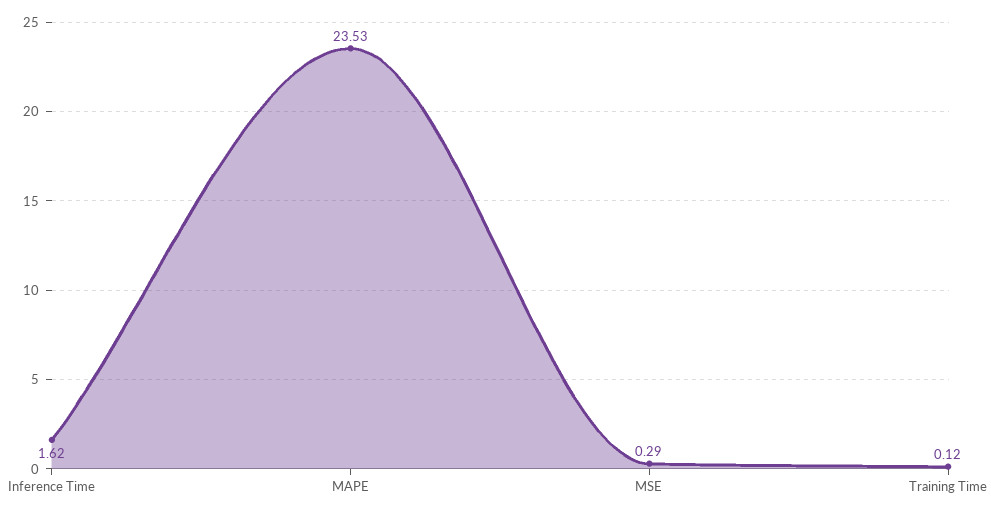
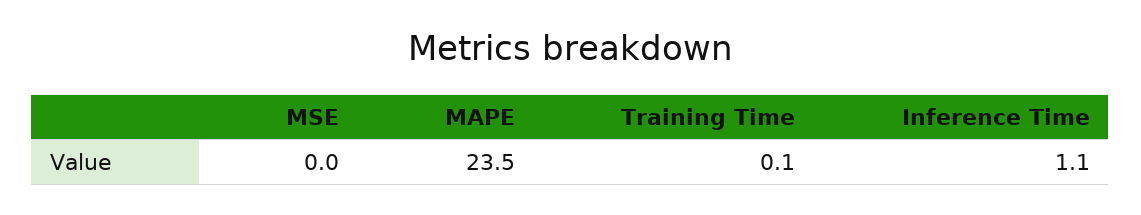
Inference Time: 1.62 -> 1.1
MSE: 0.29 -> 0

